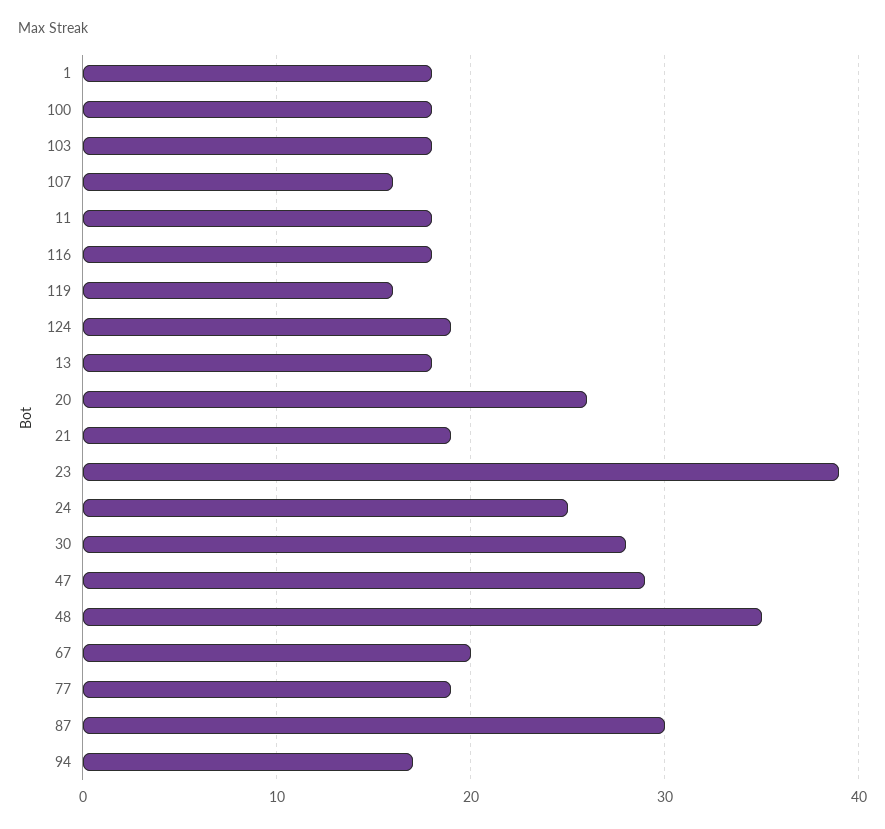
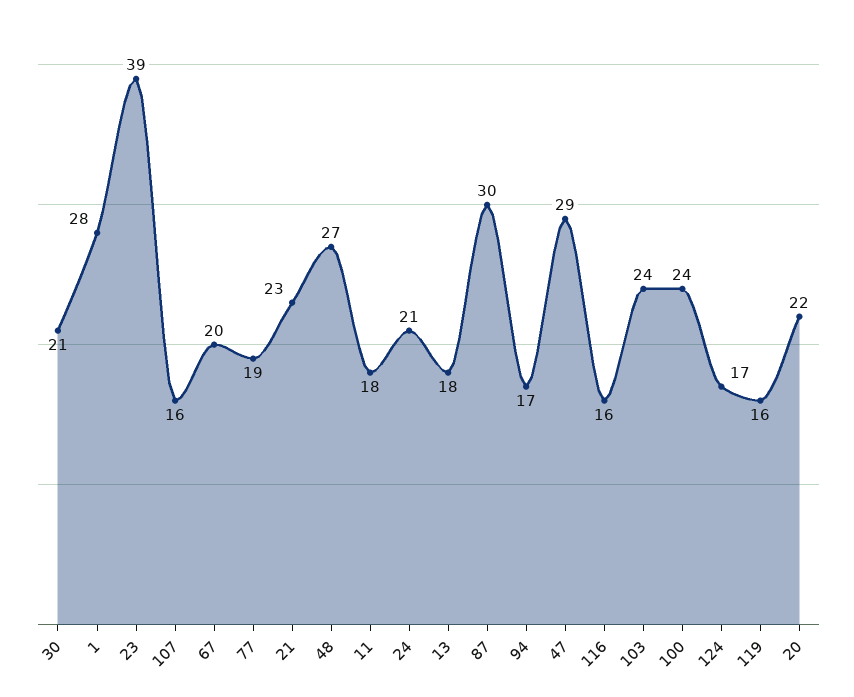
1: 18 -> 28
100: 18 -> 24
103: 18 -> 24
116: 18 -> 16
124: 19 -> 17
20: 26 -> 22
21: 19 -> 23
24: 25 -> 21
30: 28 -> 21
48: 35 -> 27

